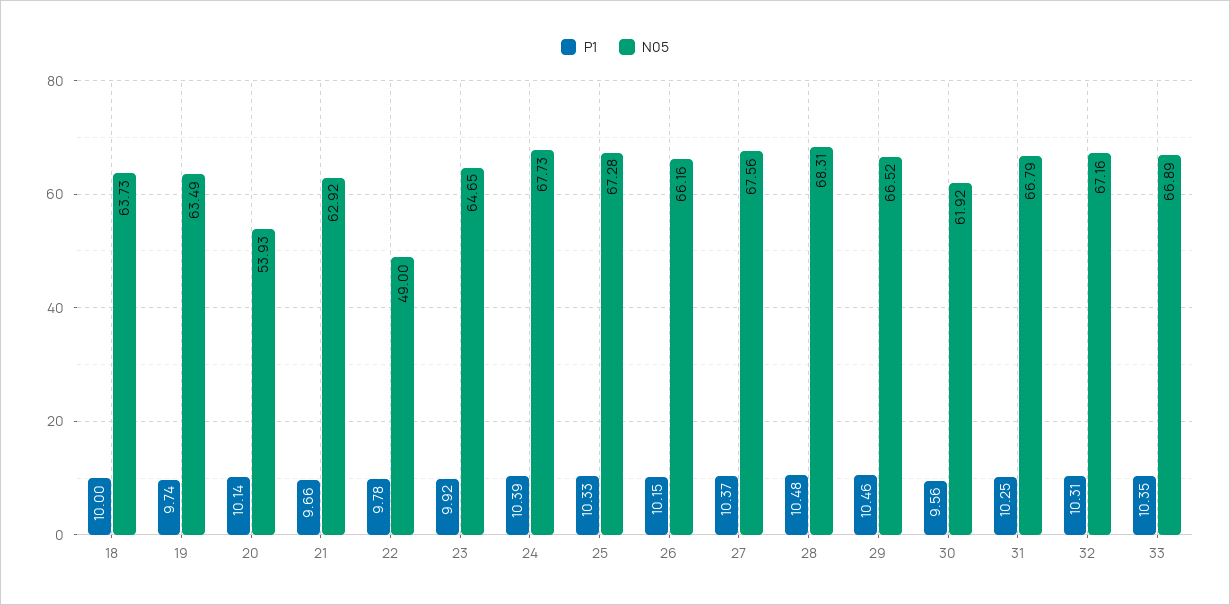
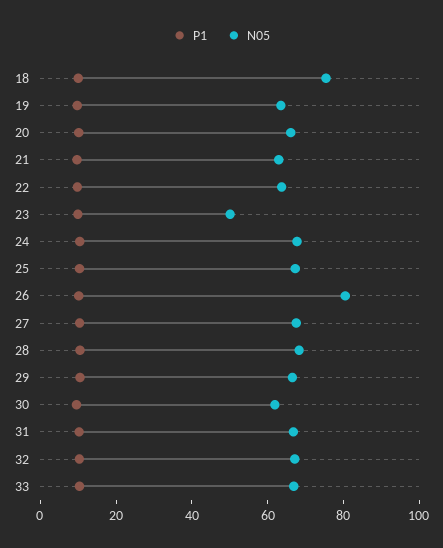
N05, 18: 63.73 -> 75
N05, 20: 53.93 -> 65
N05, 22: 49 -> 65
N05, 23: 64.65 -> 50
N05, 26: 66.16 -> 80

